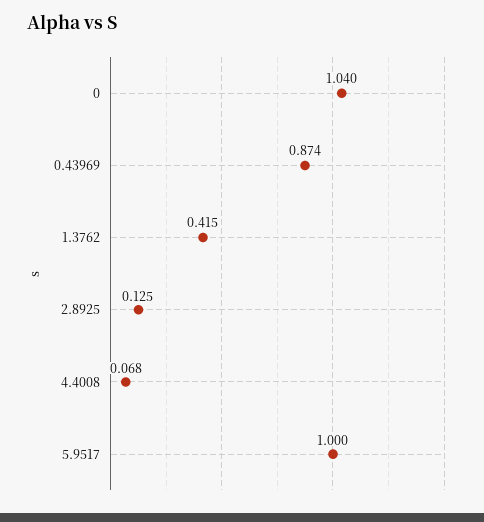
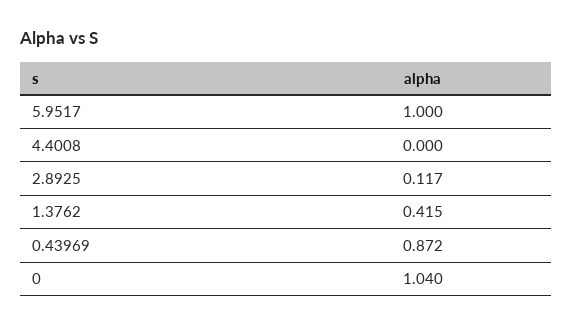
0.43969: 0.874 -> 0.872
2.8925: 0.125 -> 0.117
4.4008: 0.068 -> 0

